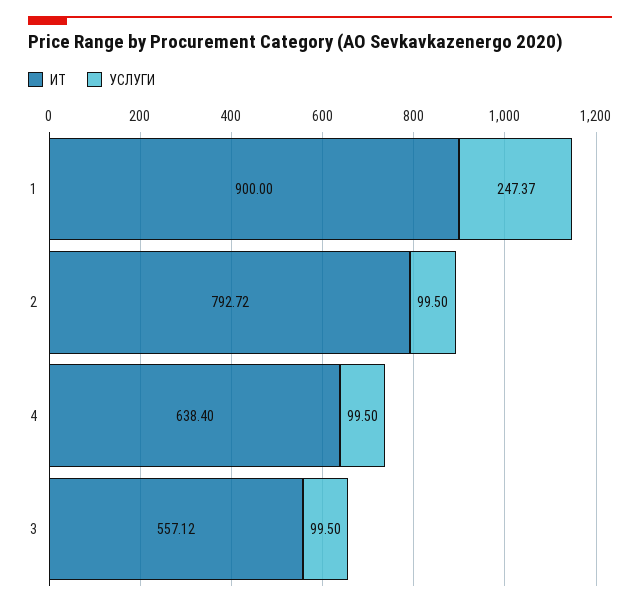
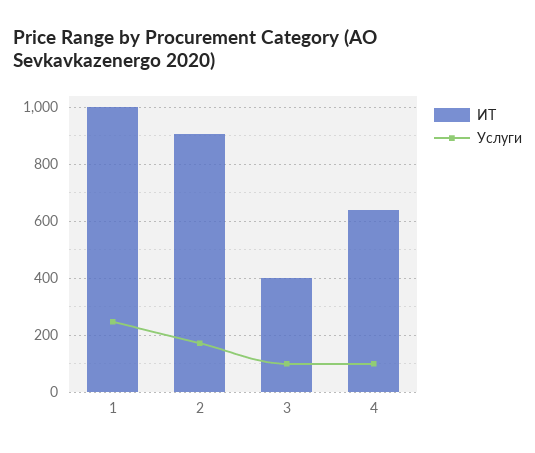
ИТ, 1: 900 -> 1000
ИТ, 2: 792.72 -> 900
УСЛУГИ, 2: 99.5 -> 175
ИТ, 3: 557.12 -> 400

